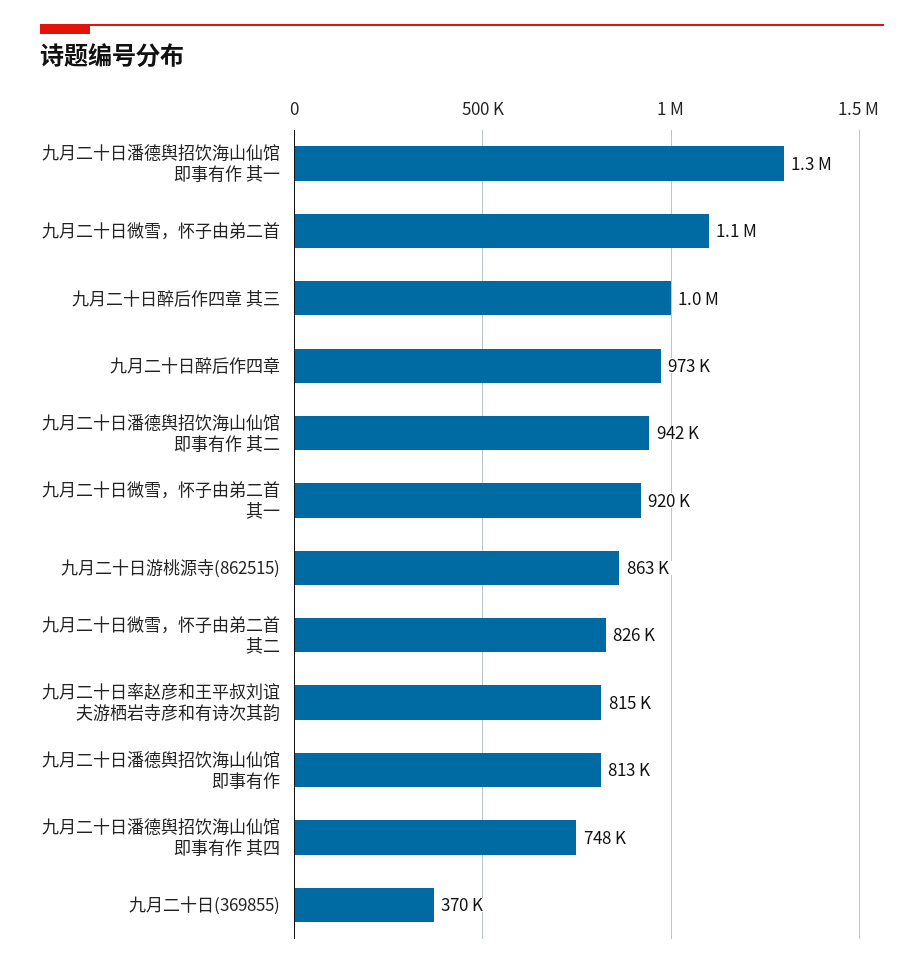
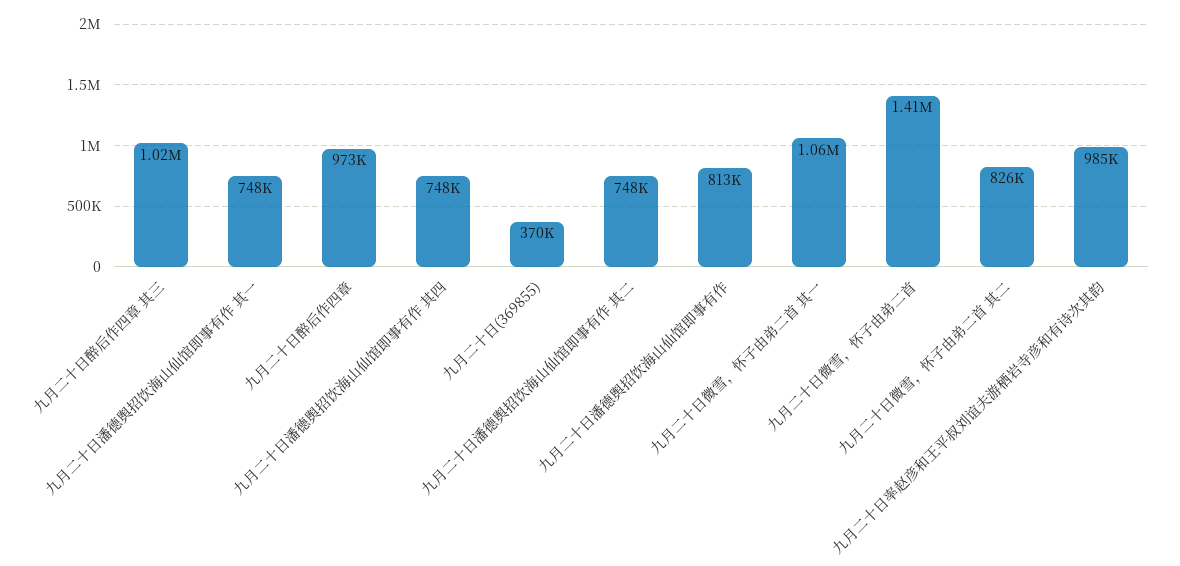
九月二十日潘德舆招饮海山仙馆即事有作 其一: 1300000 -> 748000
九月二十日微雪，怀子由弟二首: 1100000 -> 1410000
九月二十日潘德舆招饮海山仙馆即事有作 其二: 942000 -> 748000
九月二十日微雪，怀子由弟二首 其一: 920000 -> 1060000
九月二十日游桃源寺(862515): 863000 -> none
九月二十日率赵彦和王平叔刘谊夫游栖岩寺彦和有诗次其韵: 815000 -> 985000

